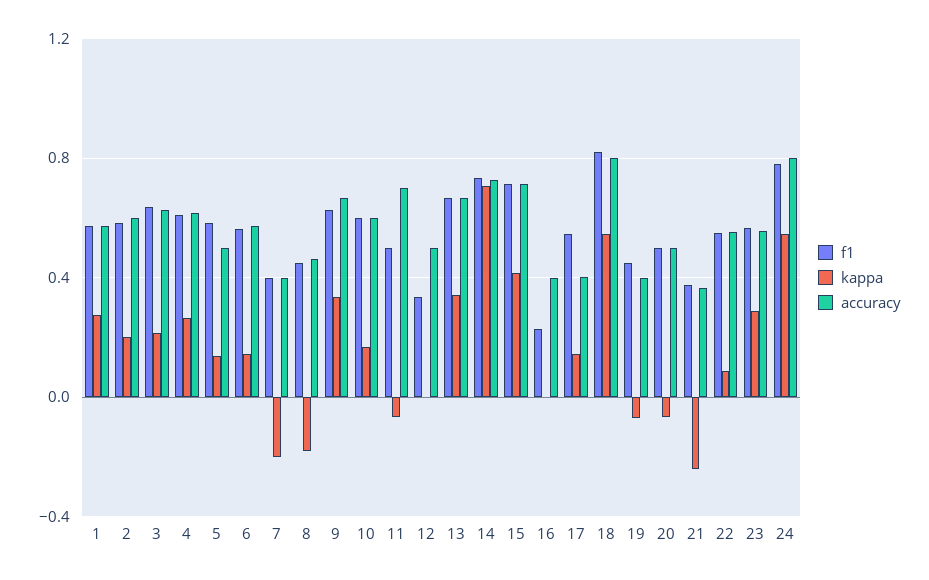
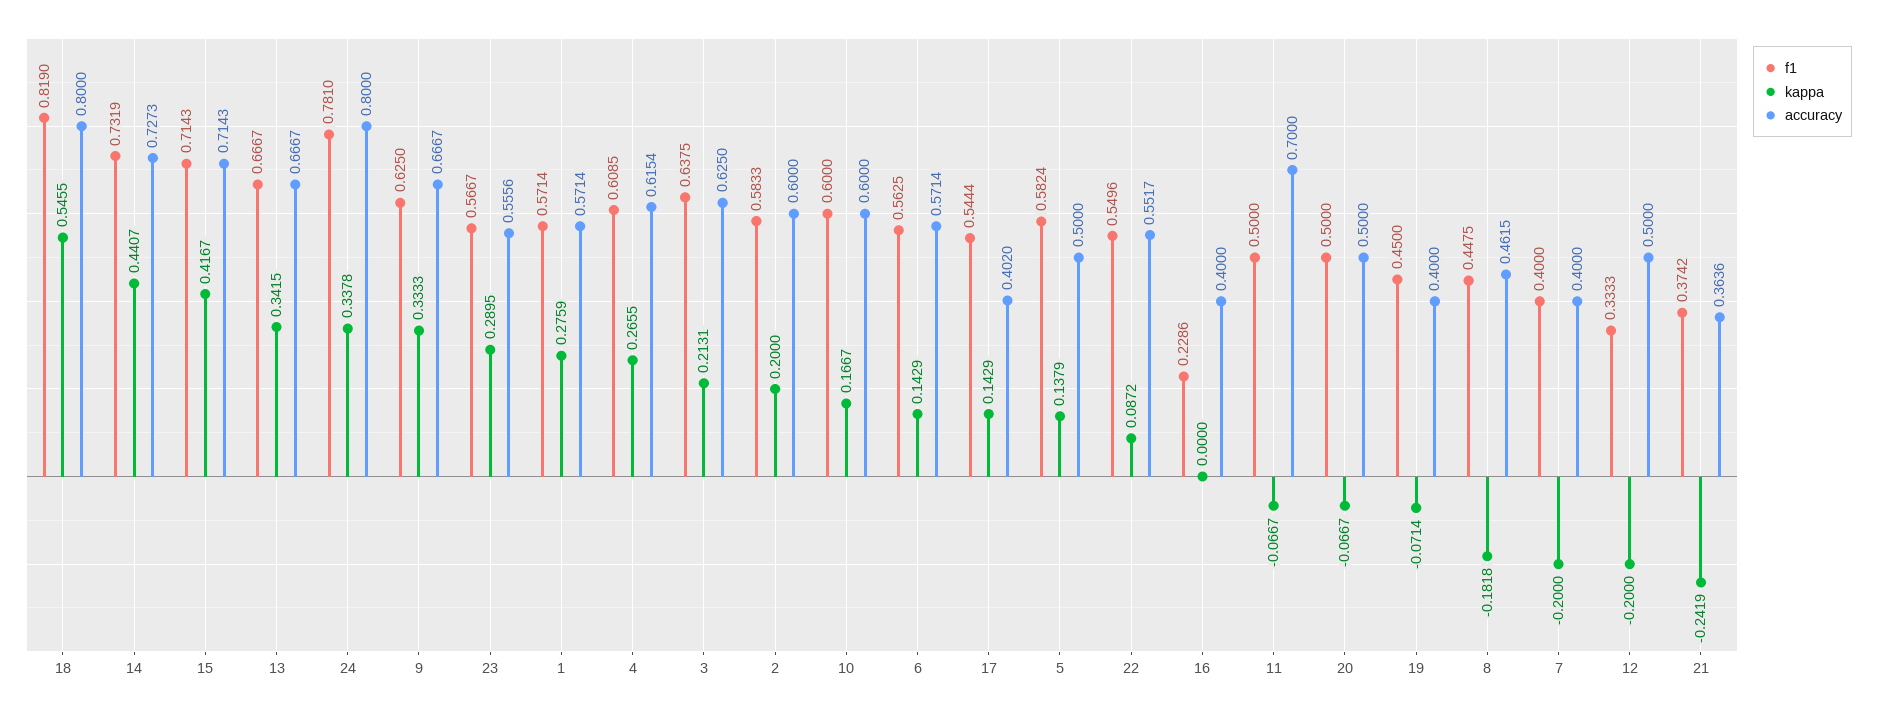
kappa, 12: 0 -> -0.2
kappa, 14: 0.7 -> 0.4407
kappa, 24: 0.55 -> 0.3378

